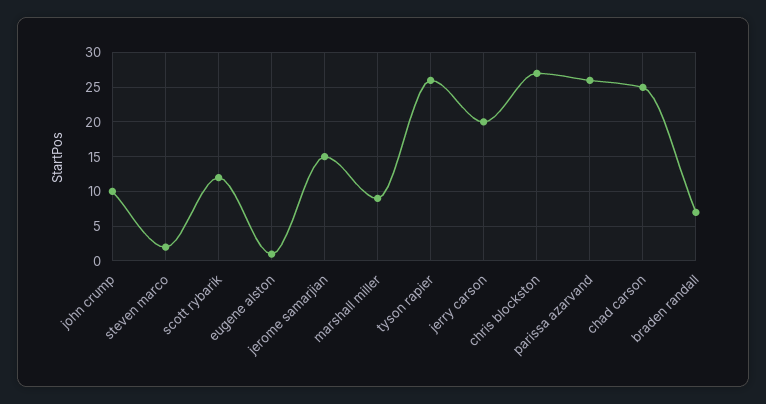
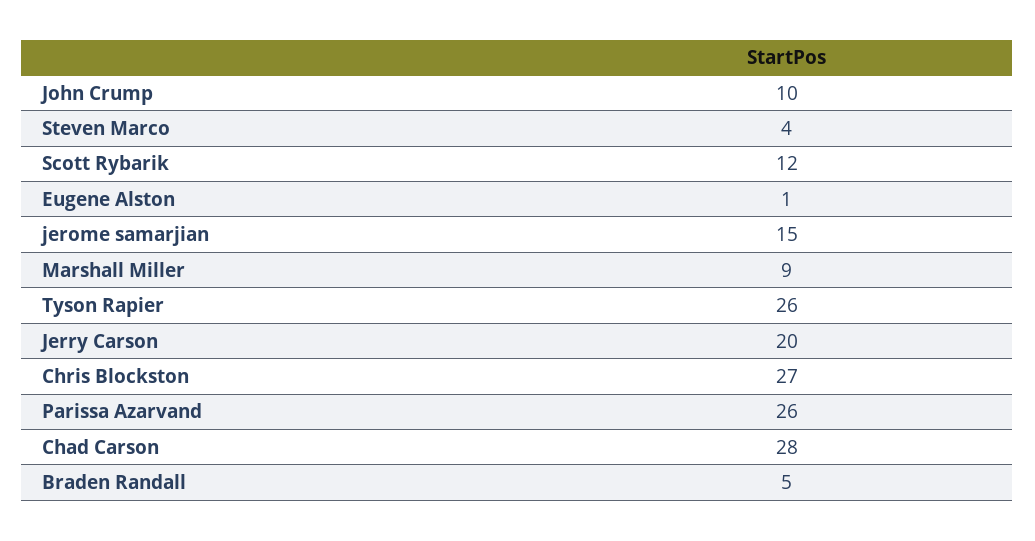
steven marco: 2 -> 4
chad carson: 25 -> 28
braden randall: 7 -> 5

